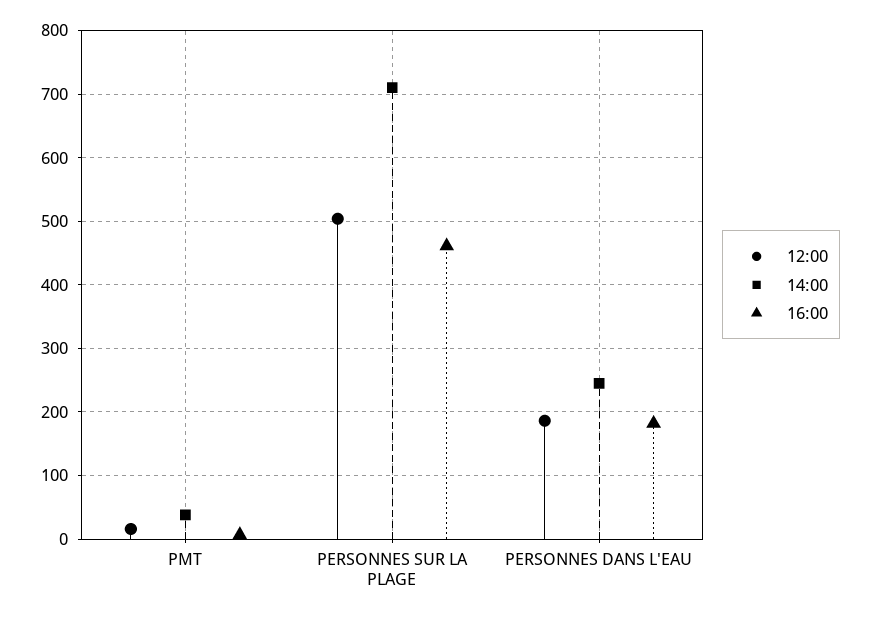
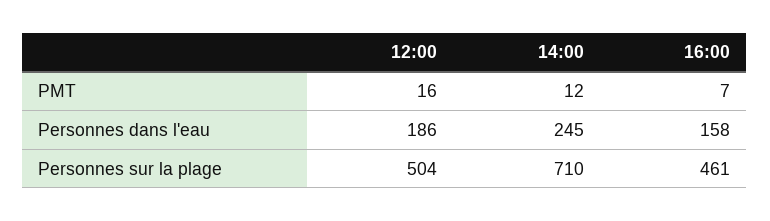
14:00, PMT: 40 -> 12
16:00, PERSONNES DANS L'EAU: 180 -> 158

